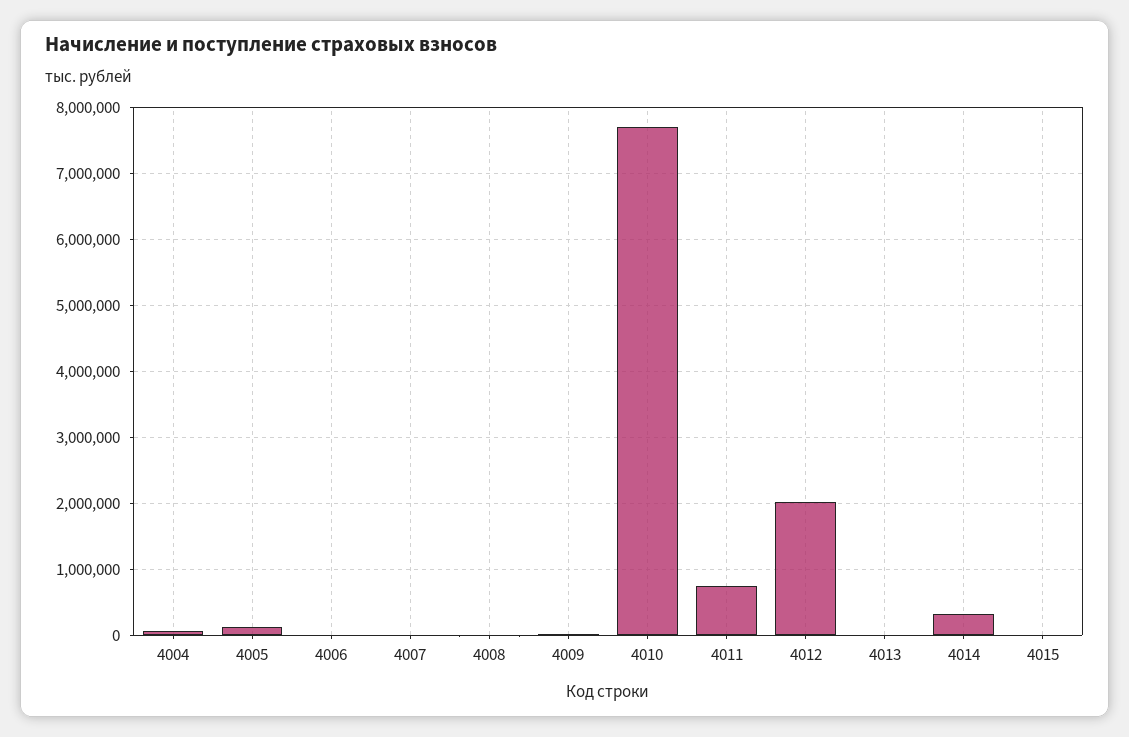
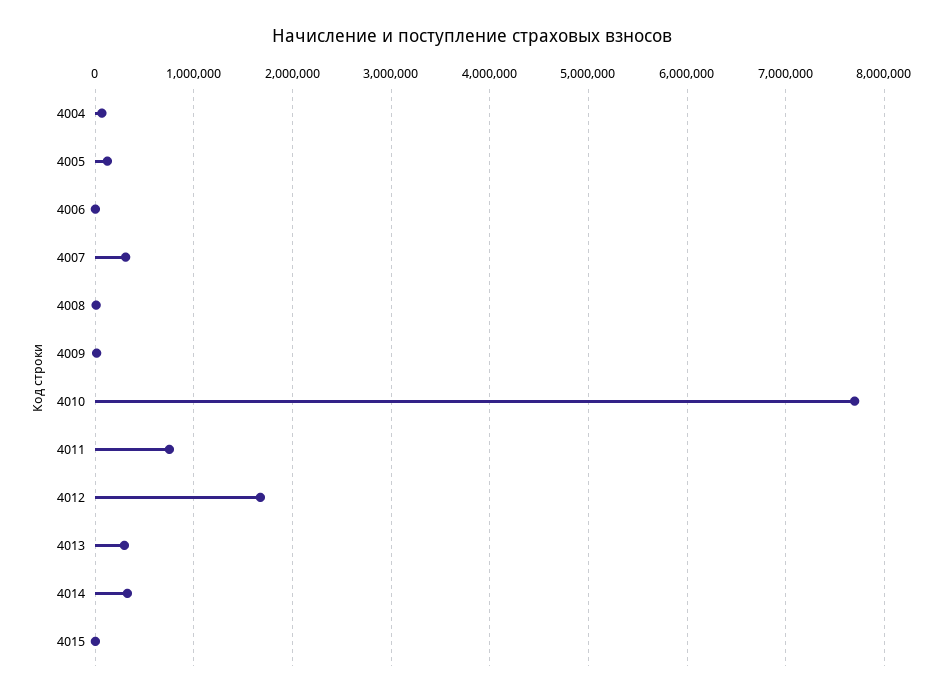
4007: 0 -> 300000
4012: 2000000 -> 1700000
4013: 0 -> 300000

